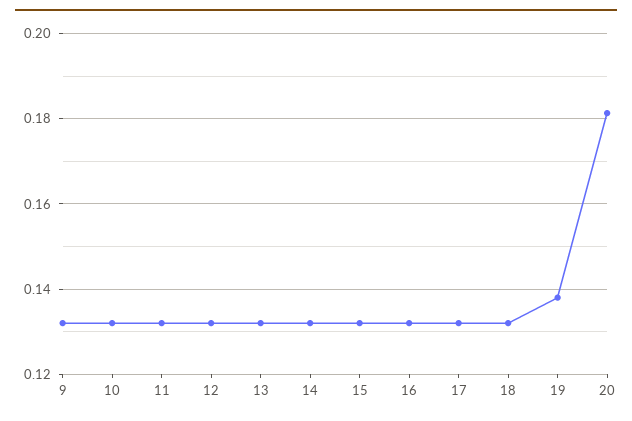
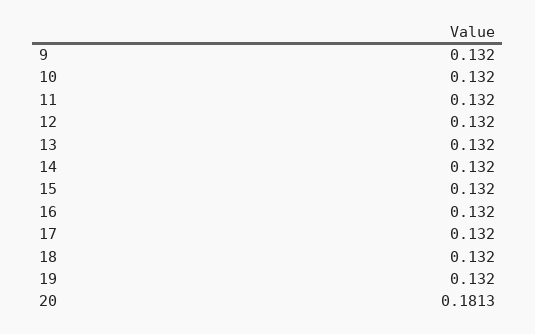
19: 0.138 -> 0.132

